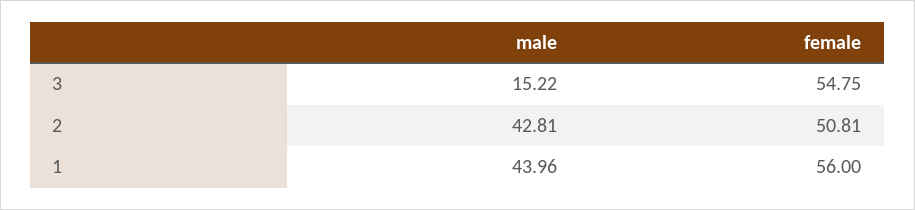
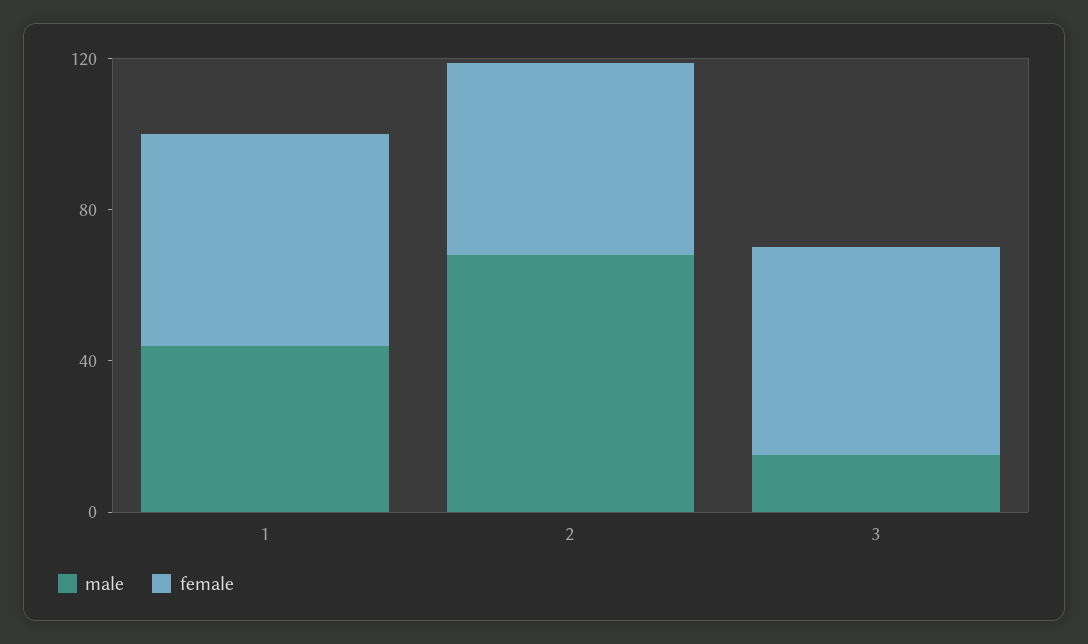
male, 2: 42.81 -> 70

